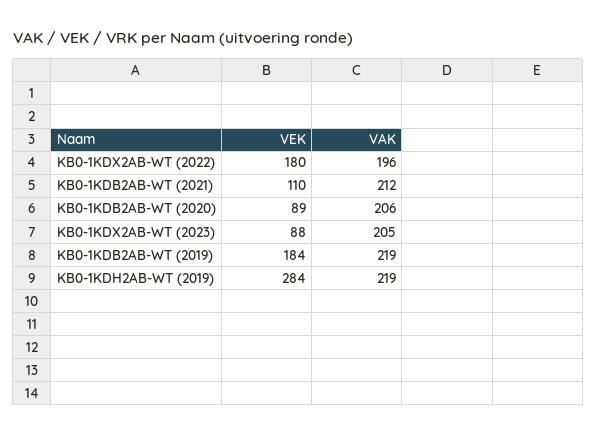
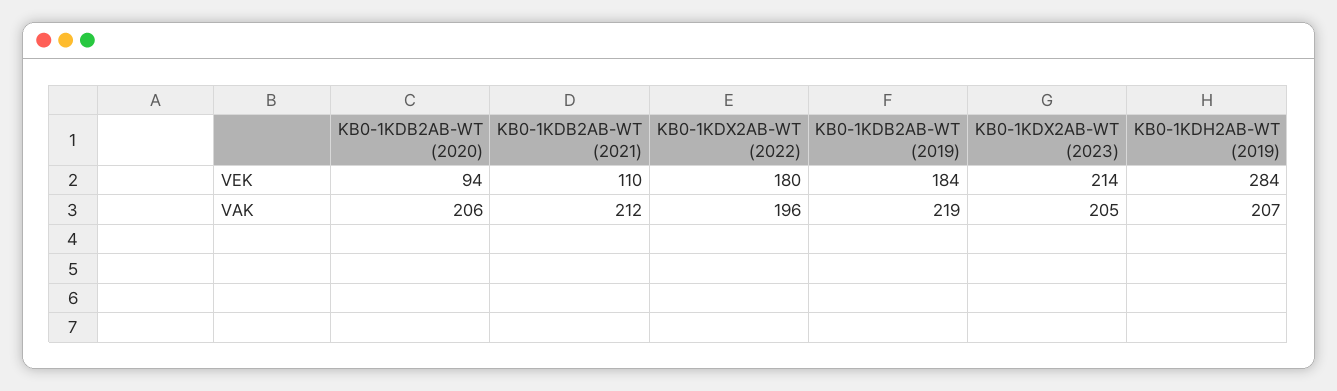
VEK, KB0-1KDB2AB-WT (2020): 89 -> 94
VEK, KB0-1KDX2AB-WT (2023): 88 -> 214
VAK, KB0-1KDH2AB-WT (2019): 219 -> 207

